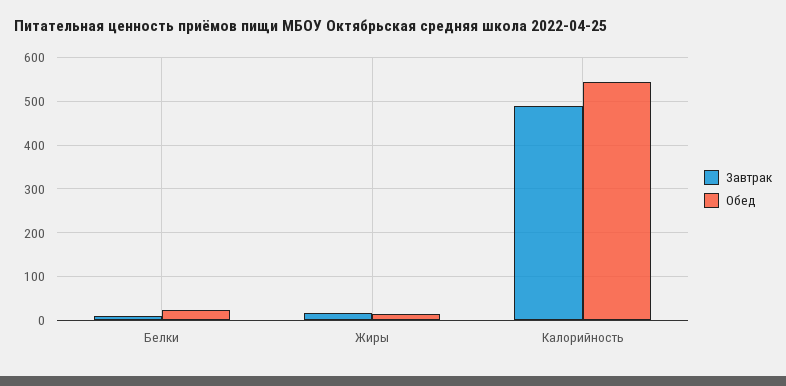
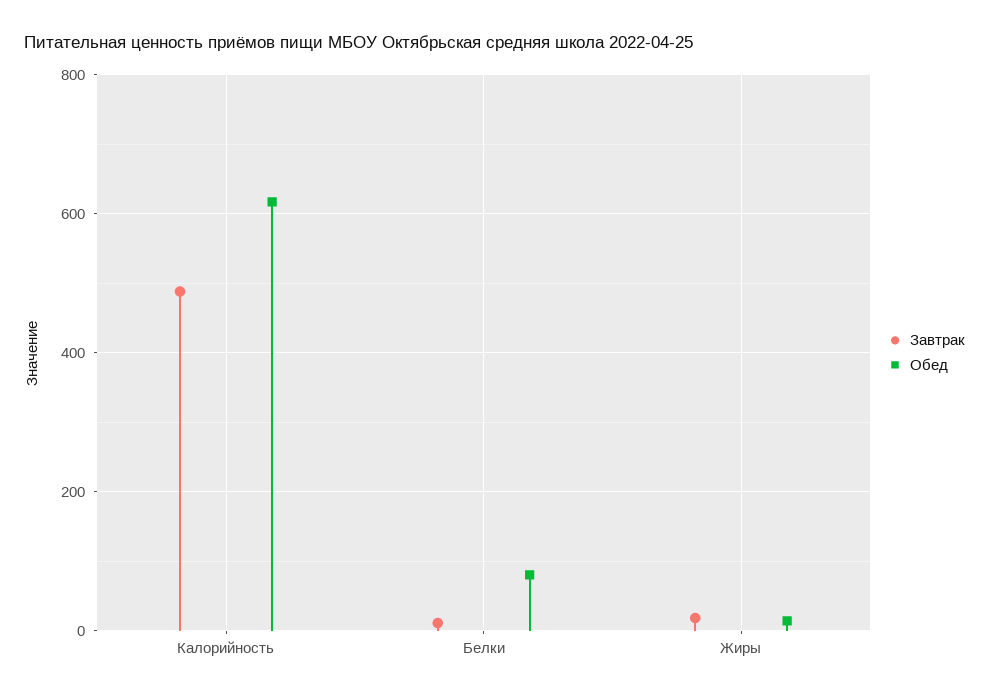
Обед, Белки: 20 -> 80
Обед, Калорийность: 540 -> 620

